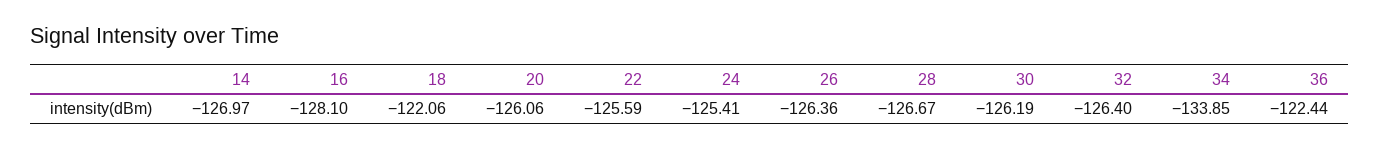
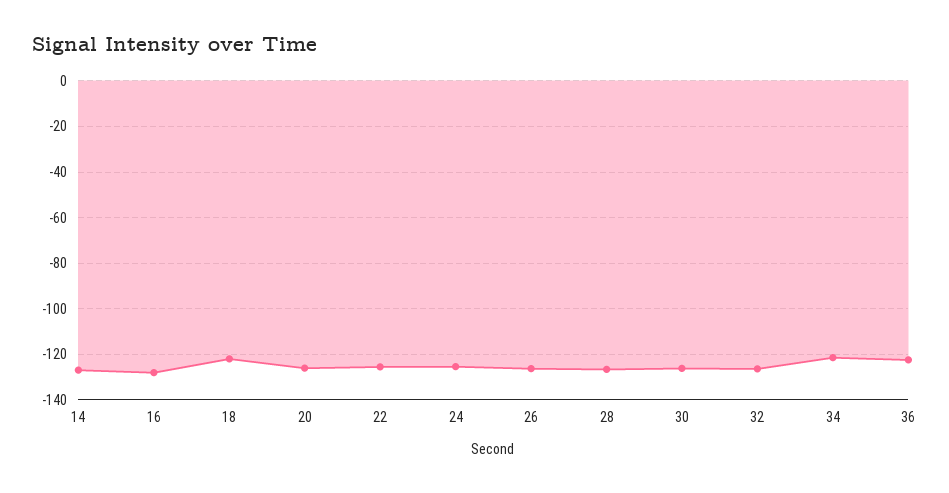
34: -133.85 -> -120

